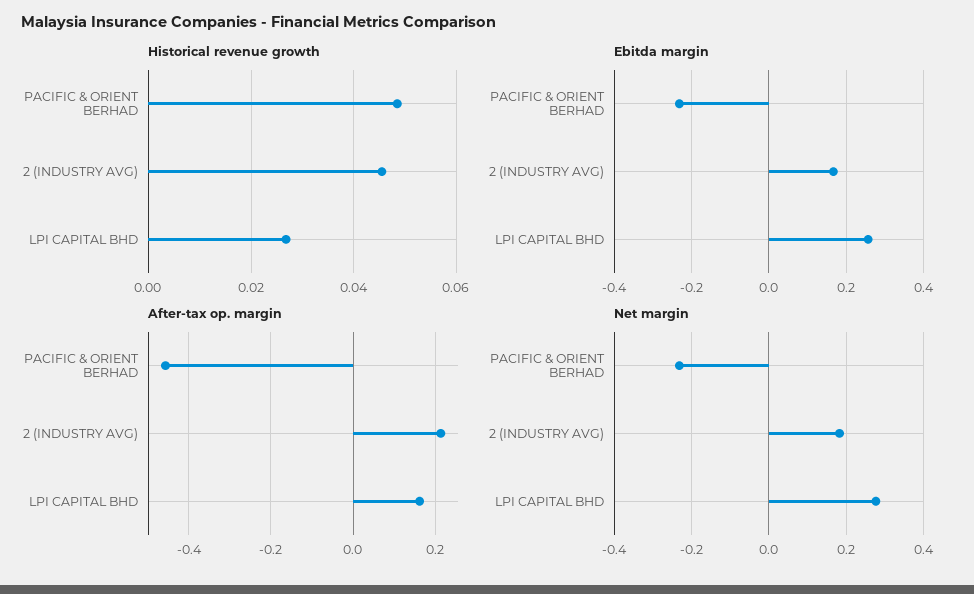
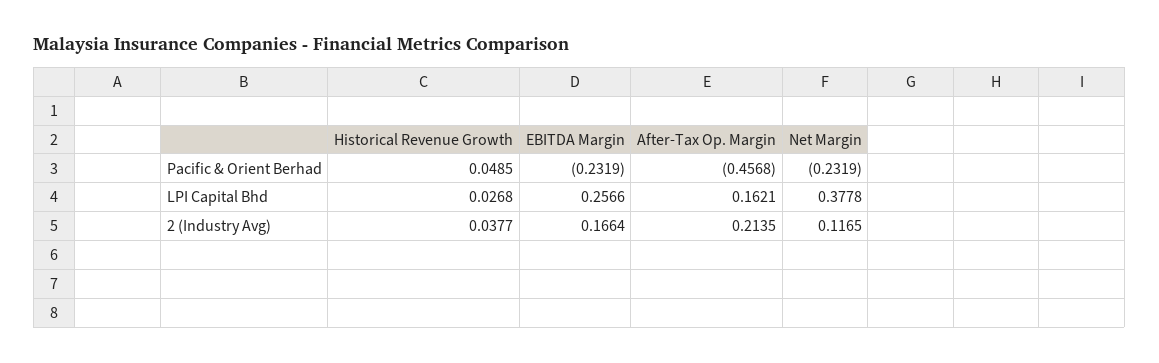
Historical revenue growth, 2 (INDUSTRY AVG): 0.046 -> 0.0377
Net margin, 2 (INDUSTRY AVG): 0.18 -> 0.1165
Net margin, LPI CAPITAL BHD: 0.28 -> 0.3778

